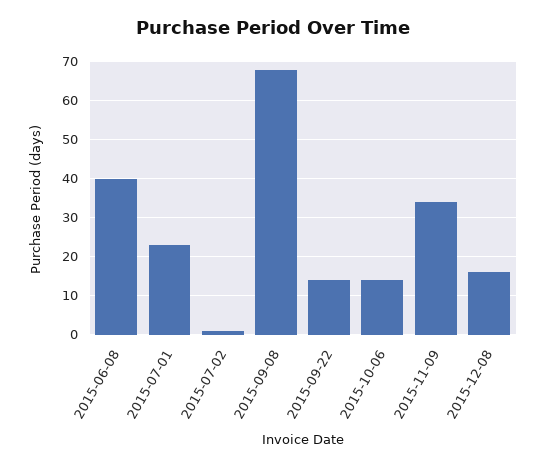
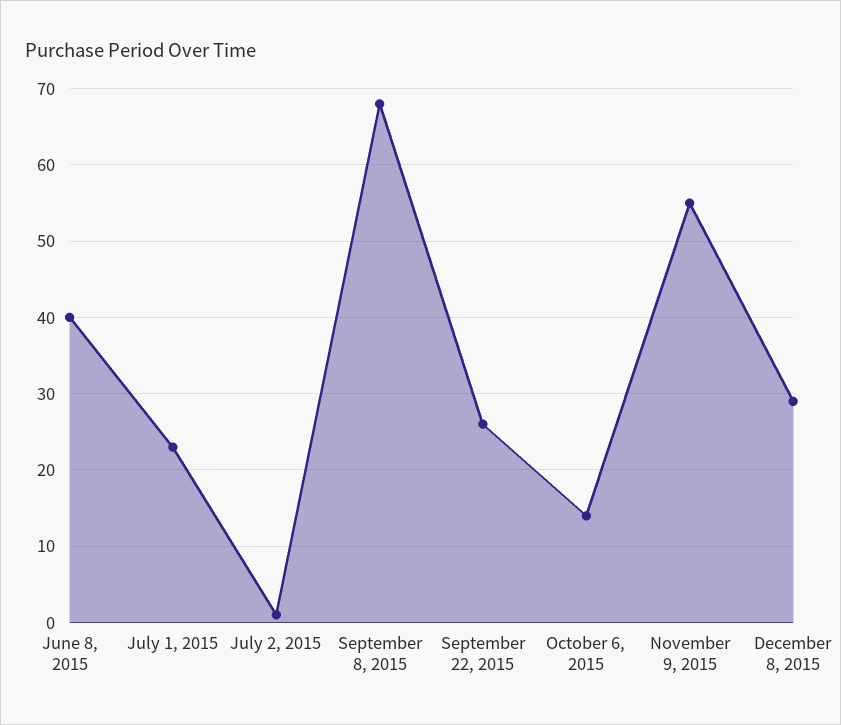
2015-09-22: 15 -> 26
2015-11-09: 35 -> 55
2015-12-08: 15 -> 29

